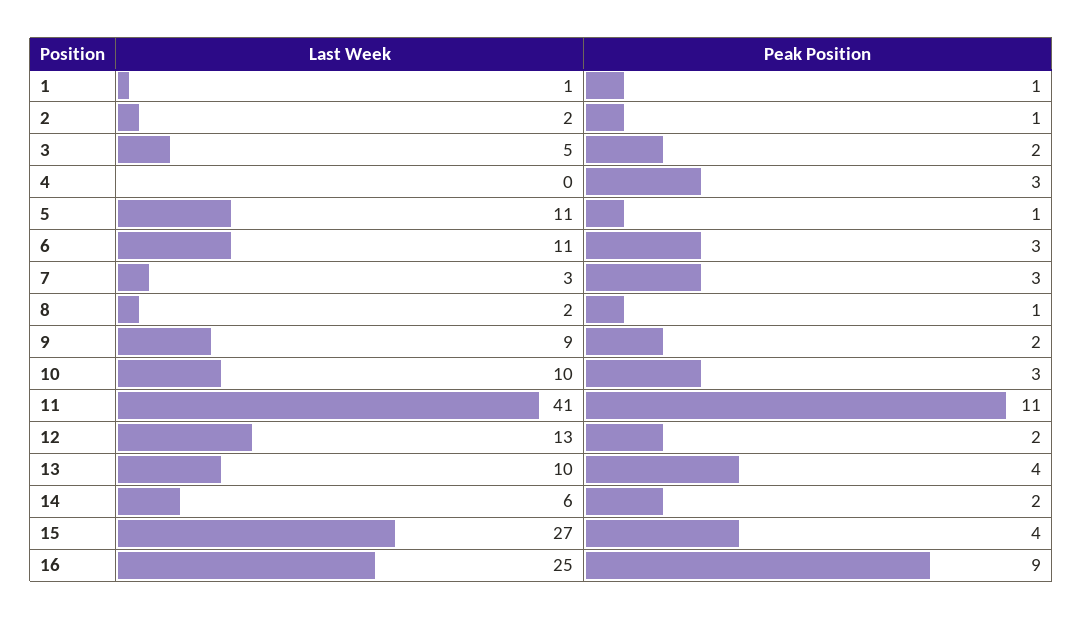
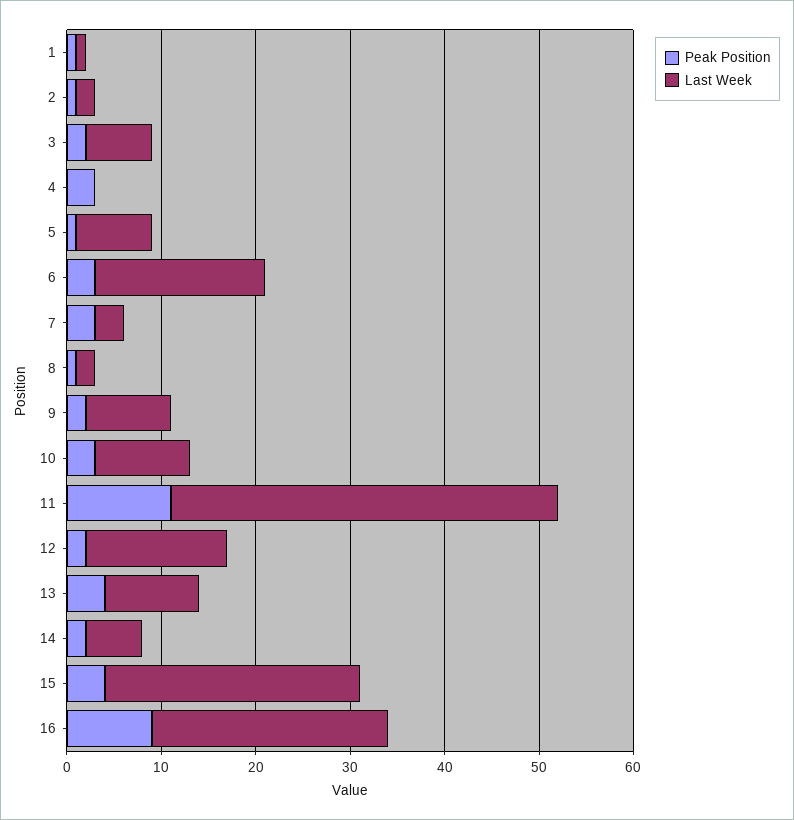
Last Week, 3: 5 -> 7
Last Week, 5: 11 -> 8
Last Week, 6: 11 -> 18
Last Week, 12: 13 -> 15

